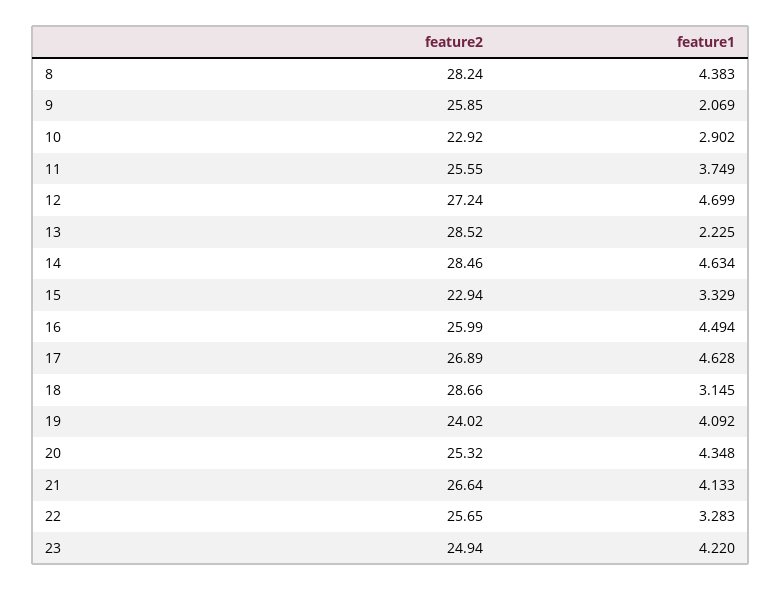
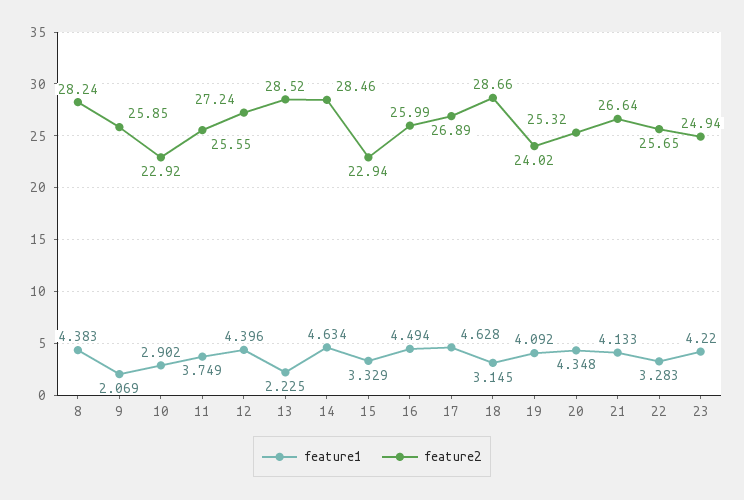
feature1, 12: 4.699 -> 4.396

